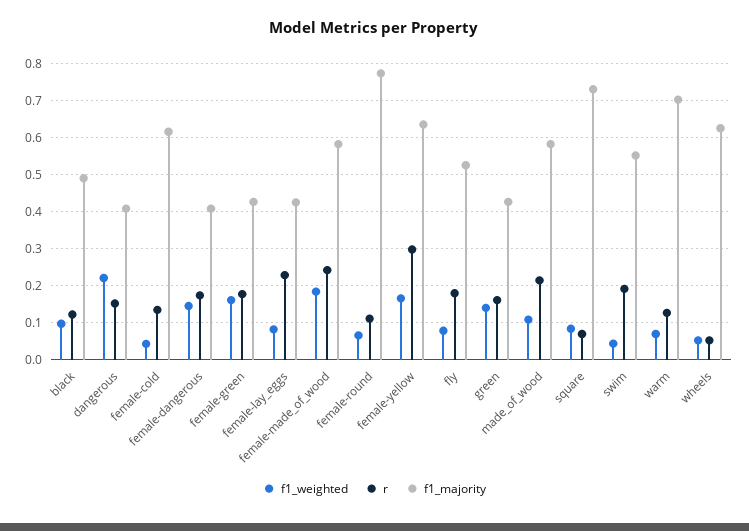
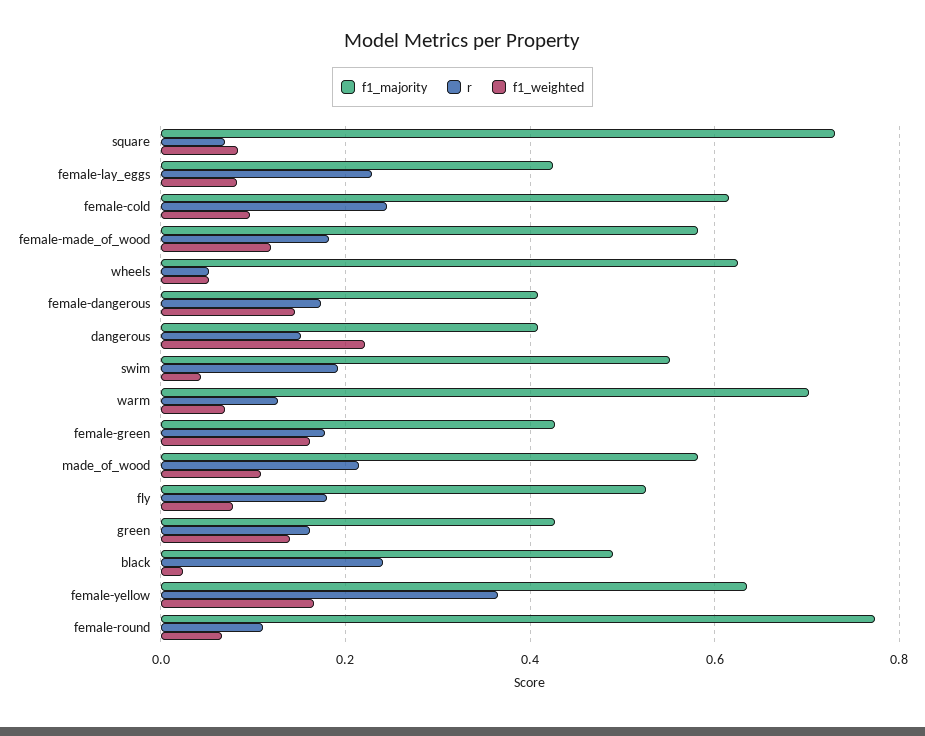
f1_weighted, black: 0.1 -> 0.02
r, black: 0.12 -> 0.24
f1_weighted, female-cold: 0.04 -> 0.1
r, female-cold: 0.14 -> 0.24
f1_weighted, female-made_of_wood: 0.18 -> 0.12
r, female-made_of_wood: 0.24 -> 0.18
r, female-yellow: 0.3 -> 0.36

